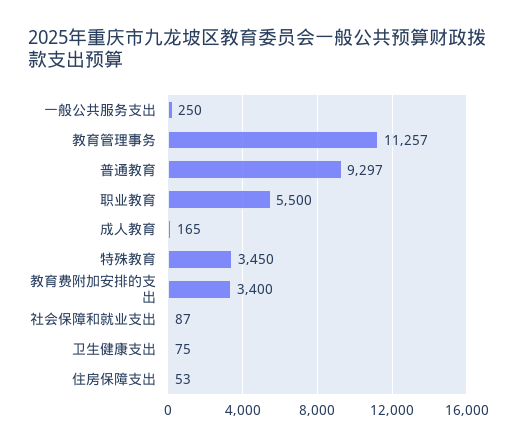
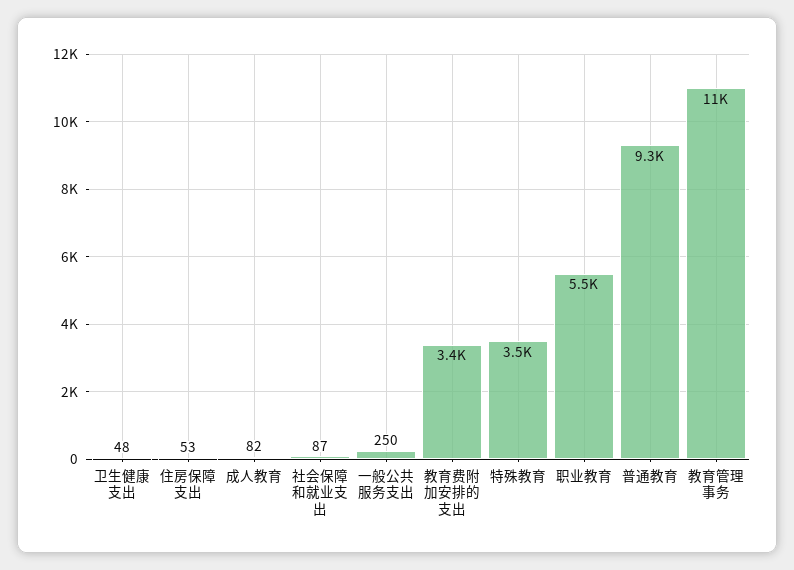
成人教育: 165 -> 82
卫生健康支出: 75 -> 48

